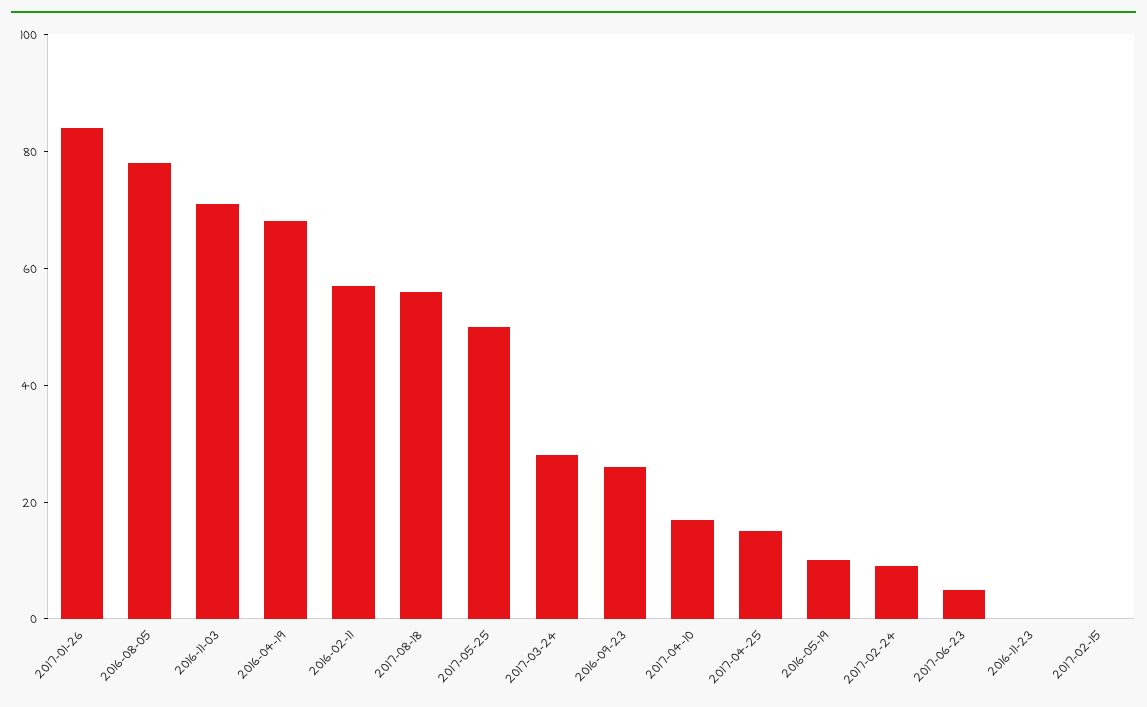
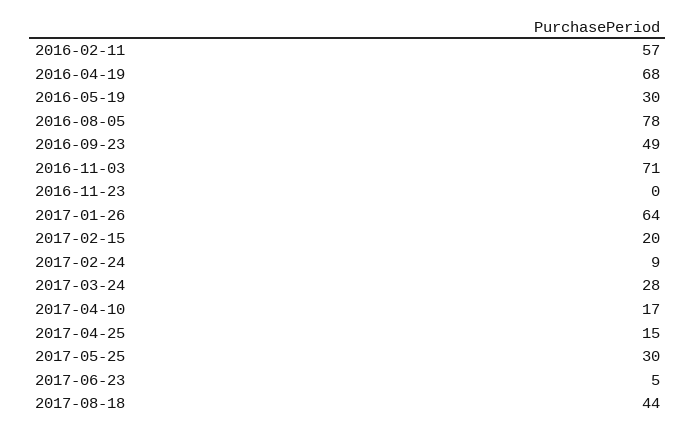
2017-01-26: 85 -> 64
2017-08-18: 55 -> 44
2017-05-25: 50 -> 30
2016-09-23: 25 -> 49
2016-05-19: 10 -> 30
2017-02-15: 0 -> 20

